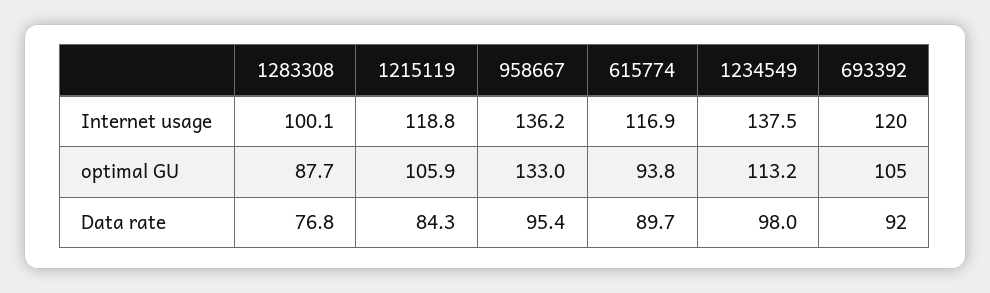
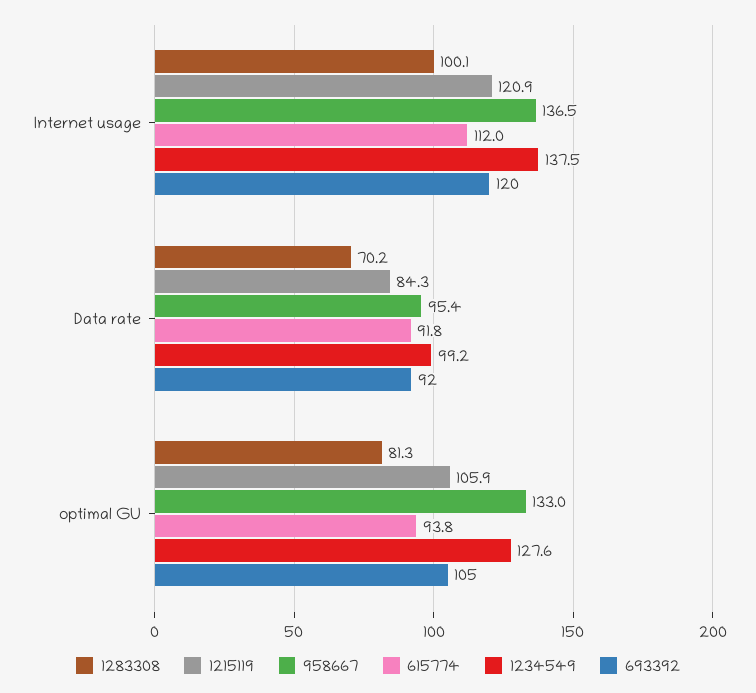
1215119, Internet usage: 118.8 -> 120.9
958667, Internet usage: 136.2 -> 136.5
615774, Internet usage: 116.9 -> 112
1283308, optimal GU: 87.7 -> 81.3
1234549, optimal GU: 113.2 -> 127.6
1283308, Data rate: 76.8 -> 70.2
615774, Data rate: 89.7 -> 91.8
1234549, Data rate: 98 -> 99.2

